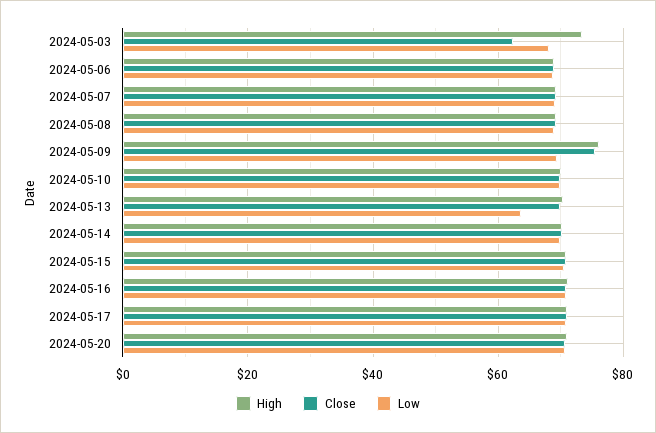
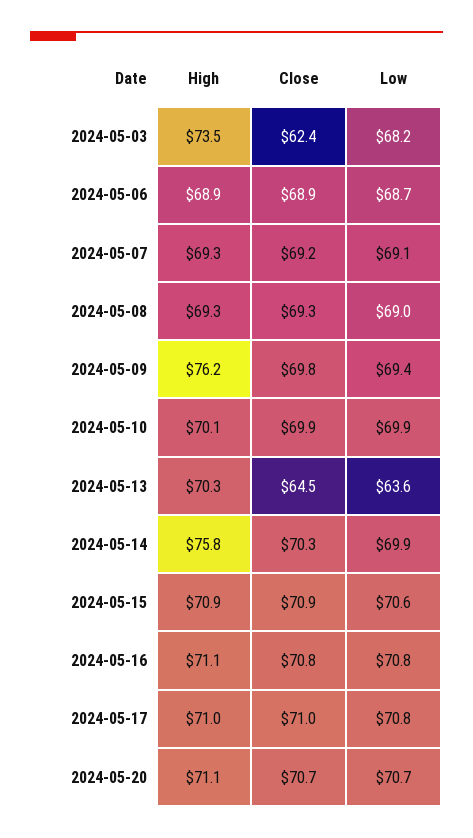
Close, 2024-05-09: 76 -> 69.8
Close, 2024-05-13: 70 -> 64.5
High, 2024-05-14: 70 -> 75.8

